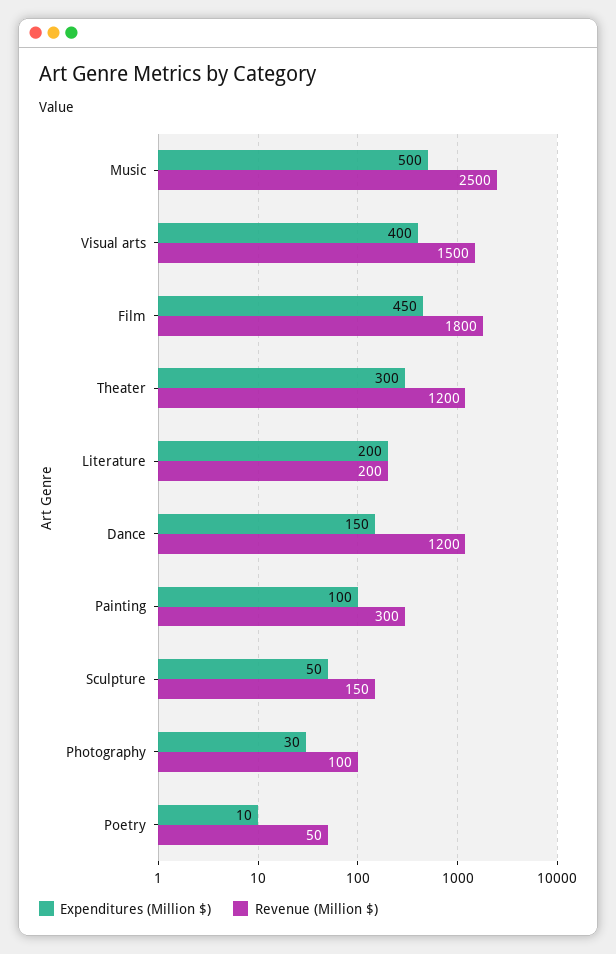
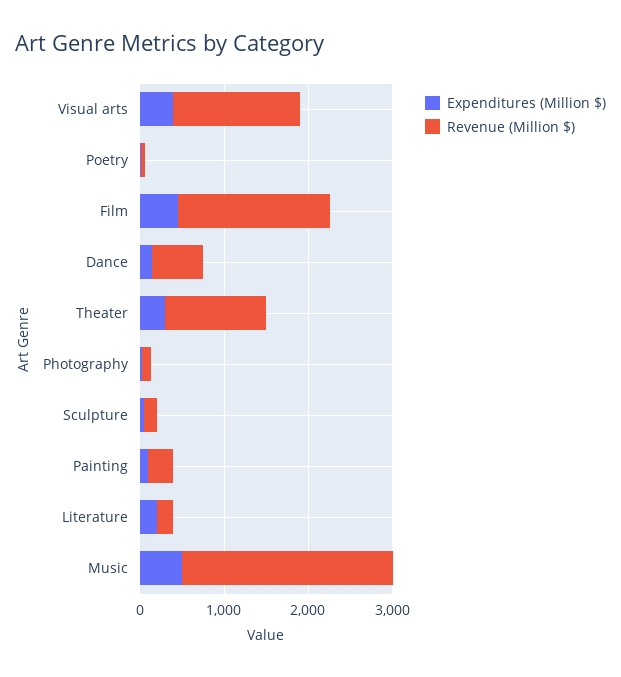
Revenue (Million $), Dance: 1200 -> 600

